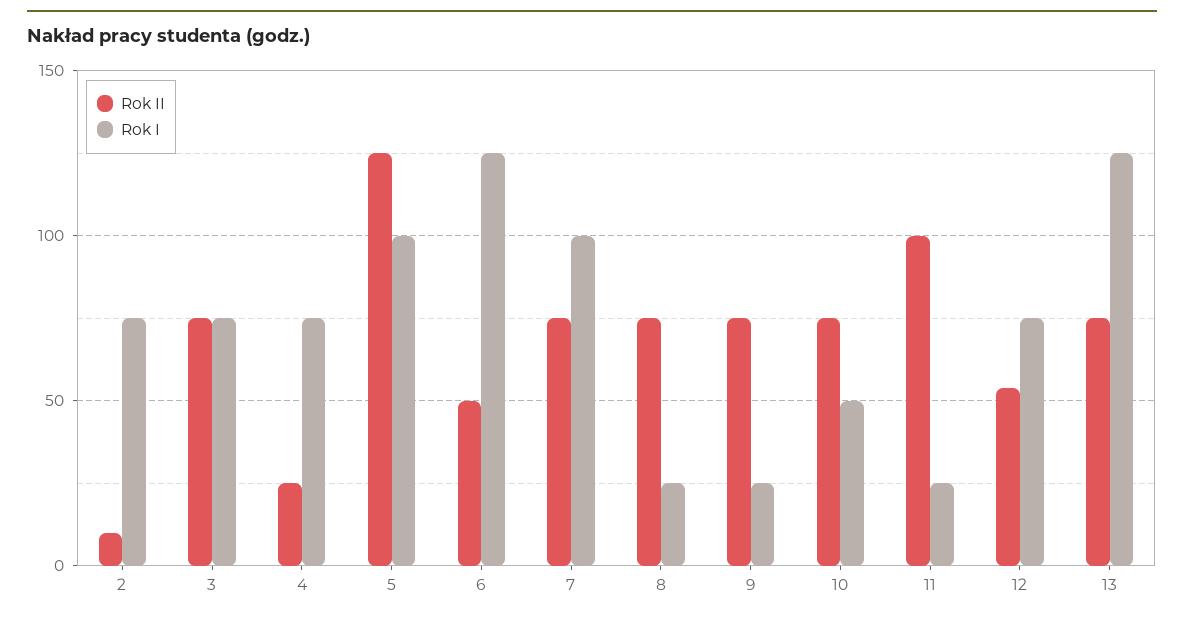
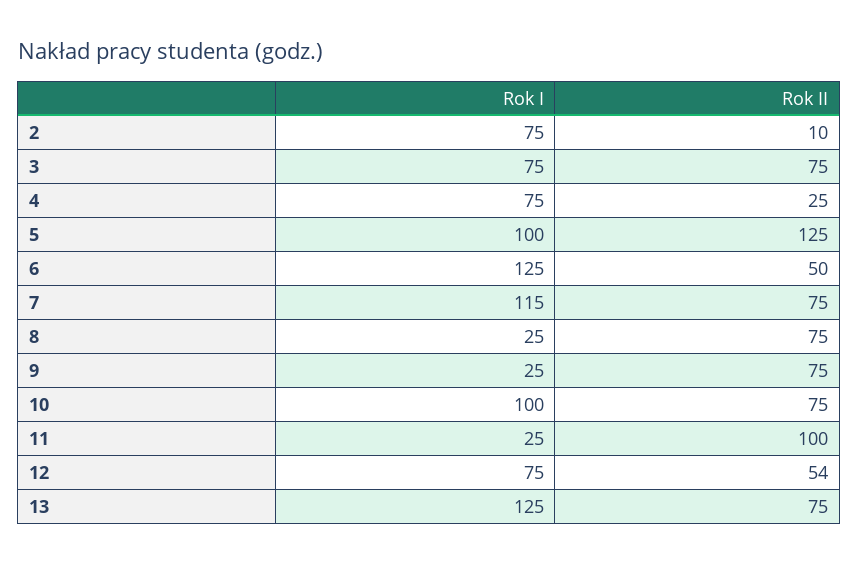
Rok I, 7: 100 -> 115
Rok I, 10: 50 -> 100

